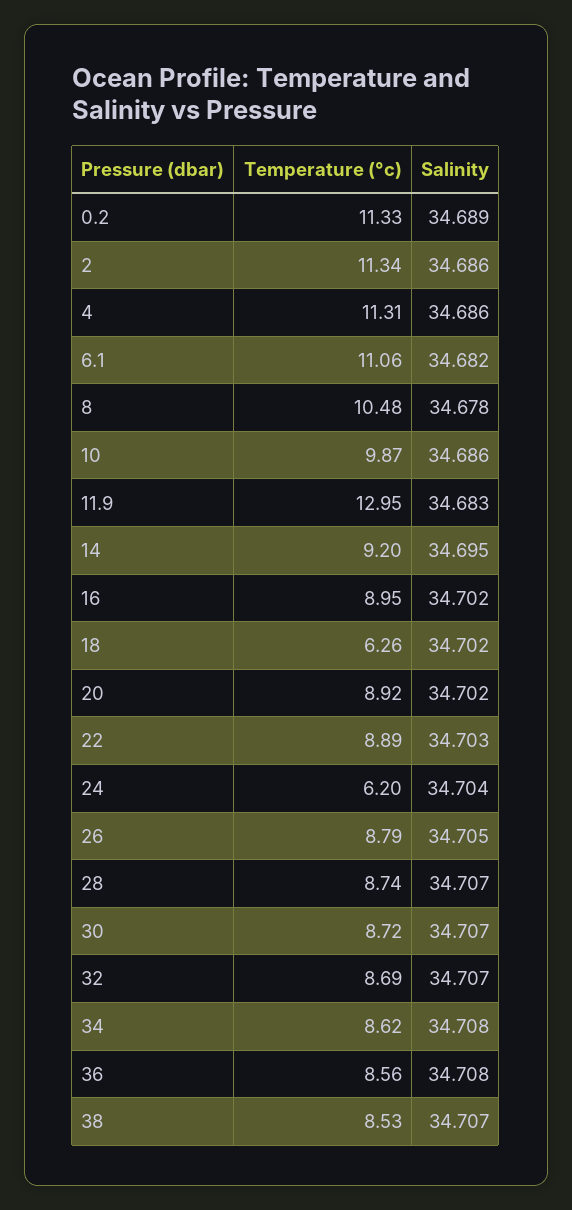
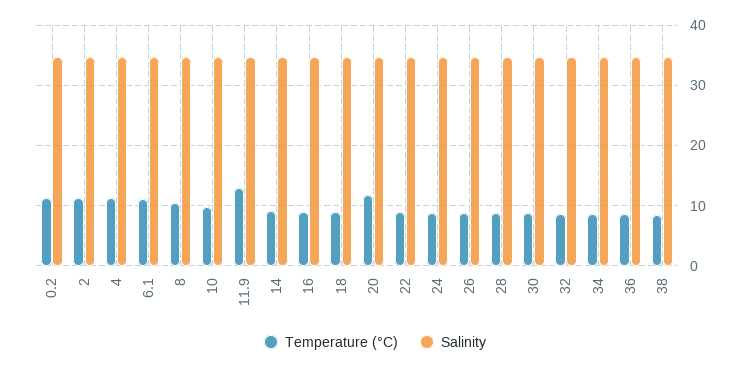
Temperature (°c), 18: 6.26 -> 9
Temperature (°c), 20: 8.92 -> 12
Temperature (°c), 24: 6.2 -> 9

